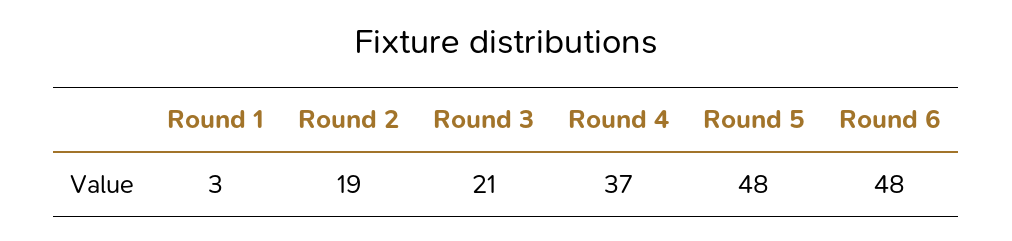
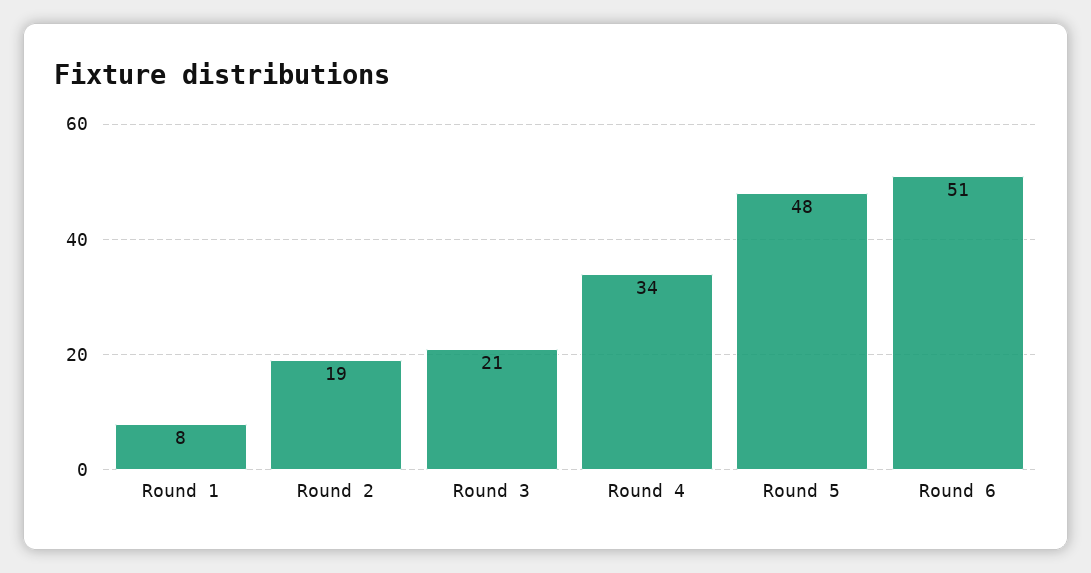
Round 1: 3 -> 8
Round 4: 37 -> 34
Round 6: 48 -> 51

